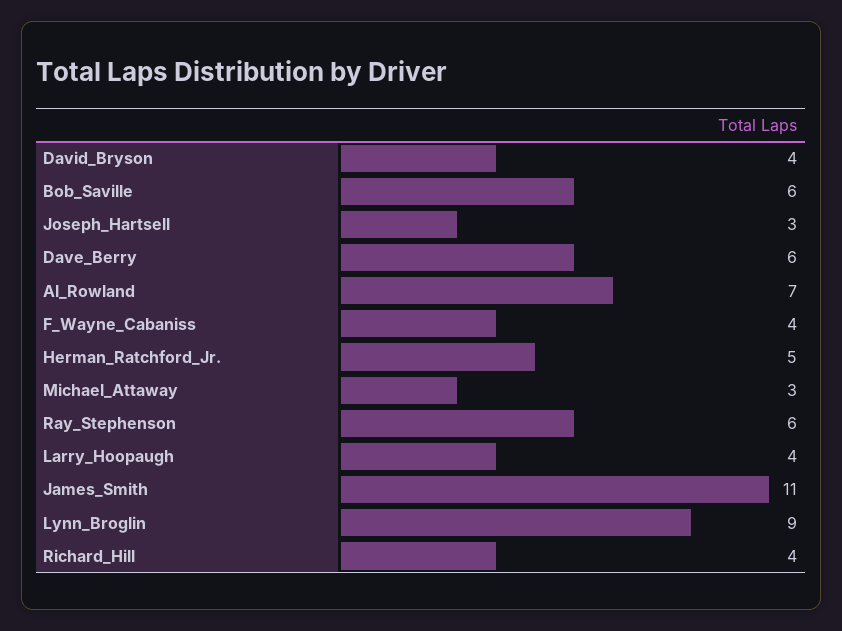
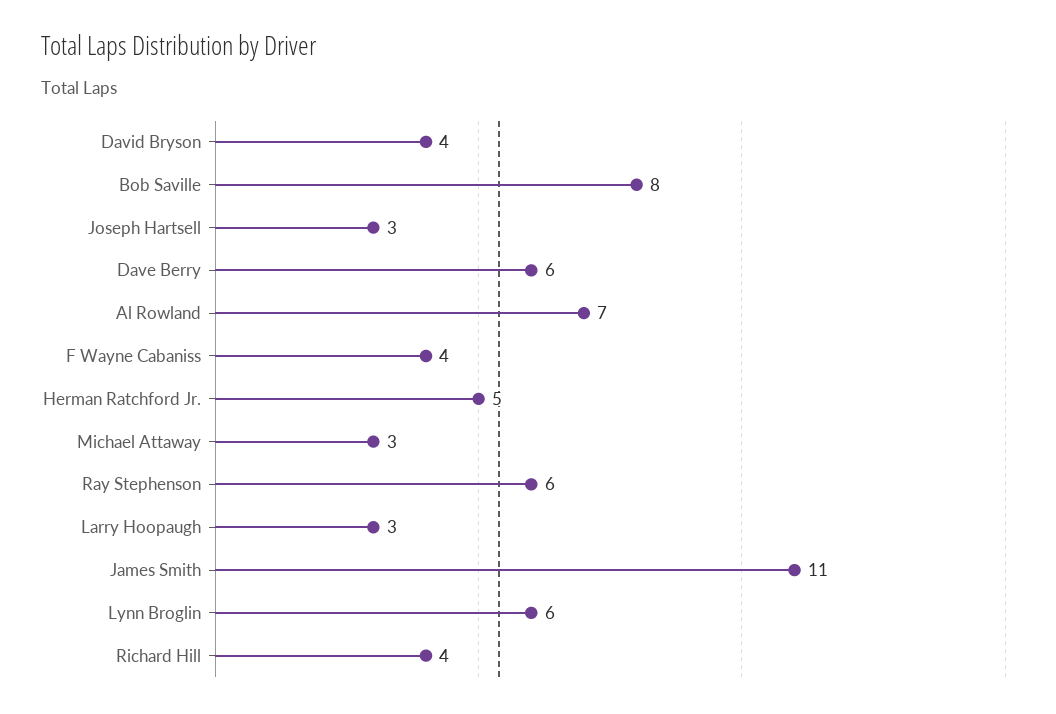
Bob_Saville: 6 -> 8
Larry_Hoopaugh: 4 -> 3
Lynn_Broglin: 9 -> 6

